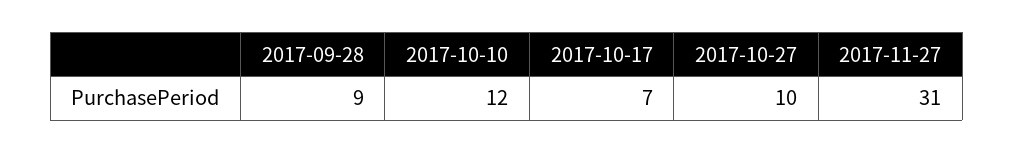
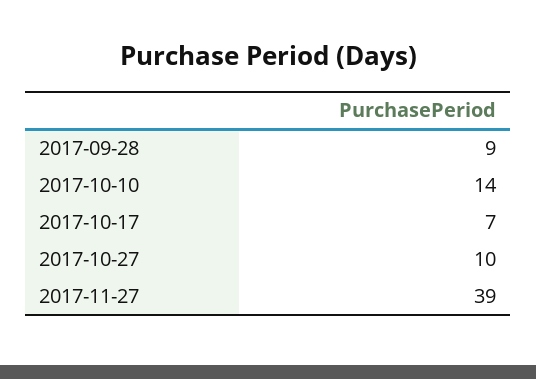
2017-10-10: 12 -> 14
2017-11-27: 31 -> 39

